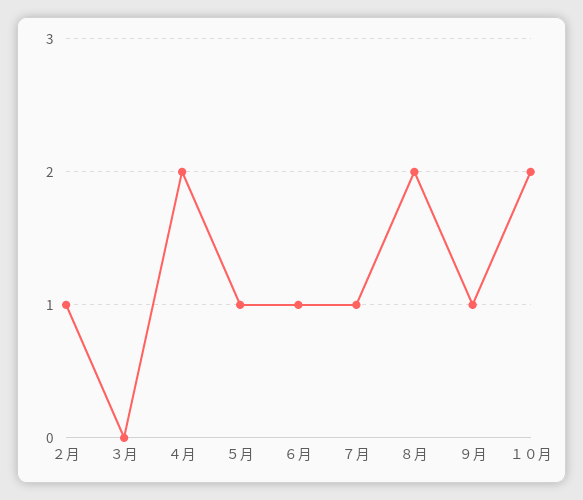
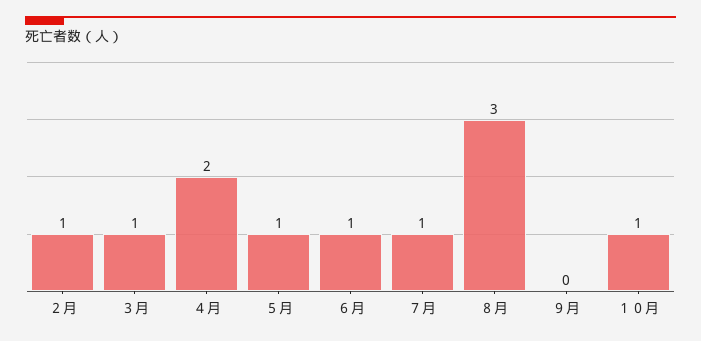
３月: 0 -> 1
８月: 2 -> 3
９月: 1 -> 0
１０月: 2 -> 1

